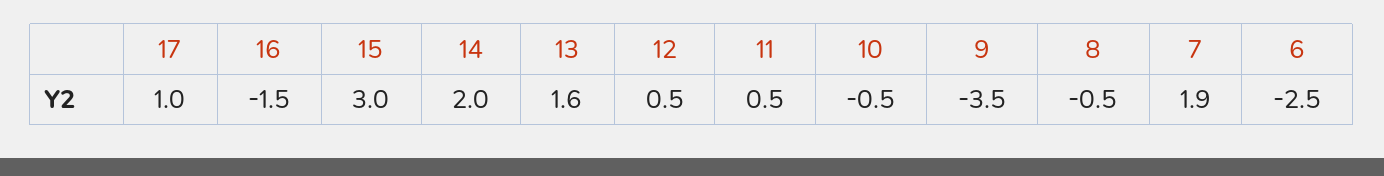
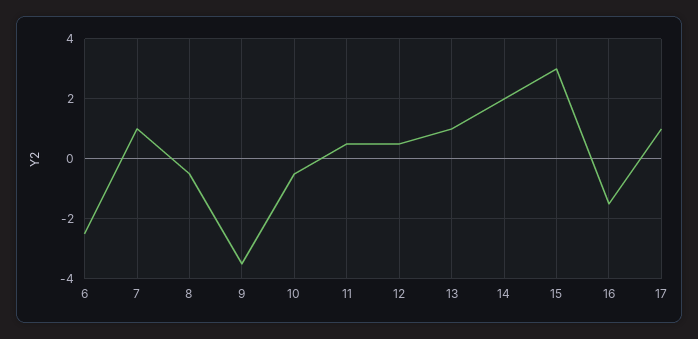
13: 1.6 -> 1
7: 1.9 -> 1

